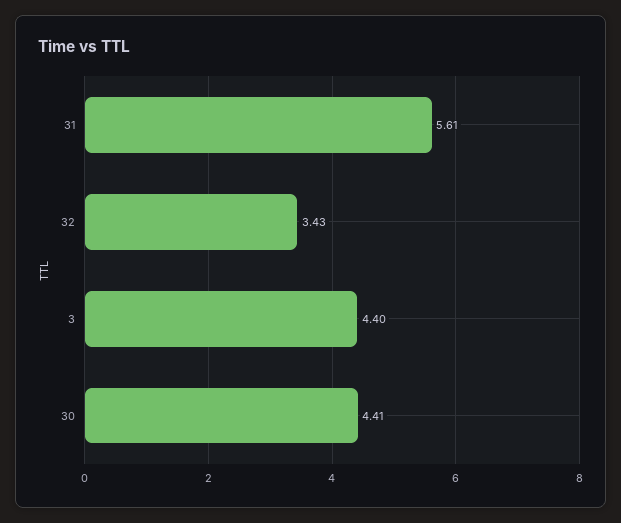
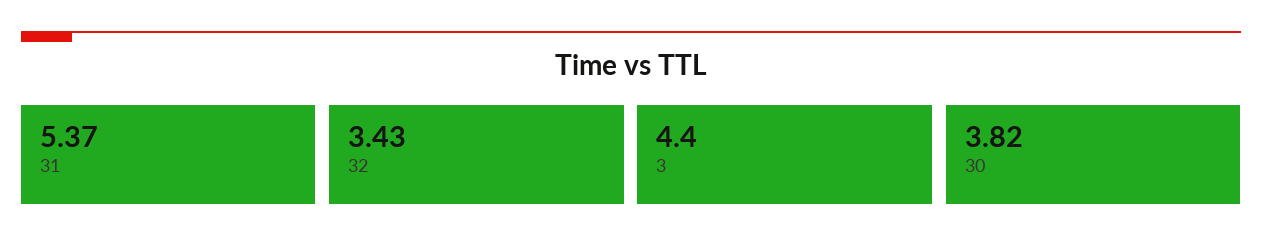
31: 5.61 -> 5.37
30: 4.41 -> 3.82

